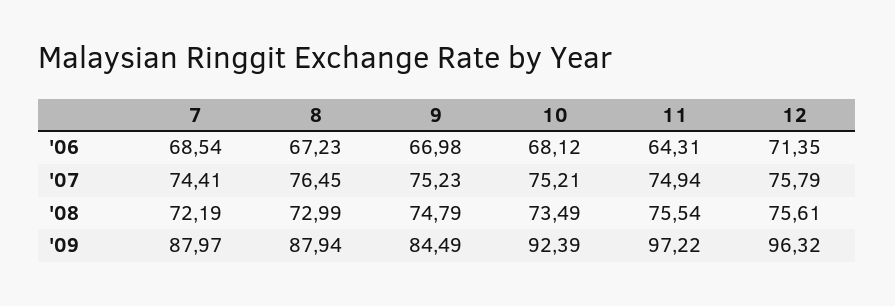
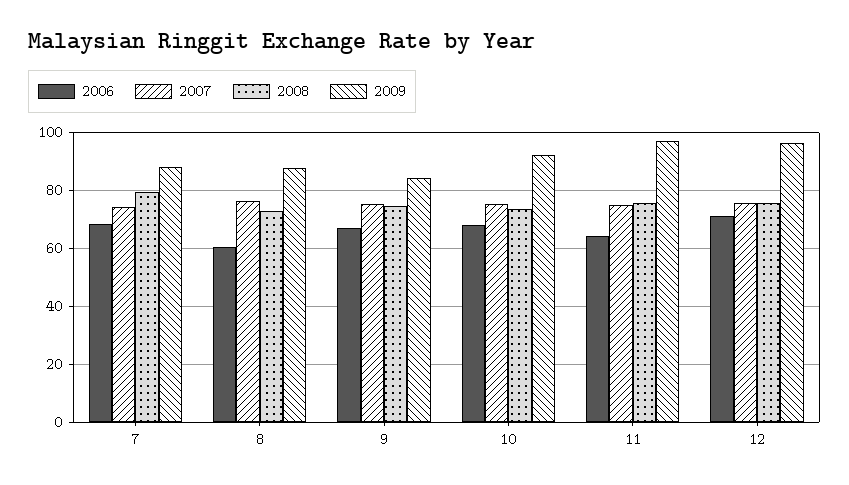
'06, 8: 67.23 -> 60
'08, 7: 72.19 -> 80

